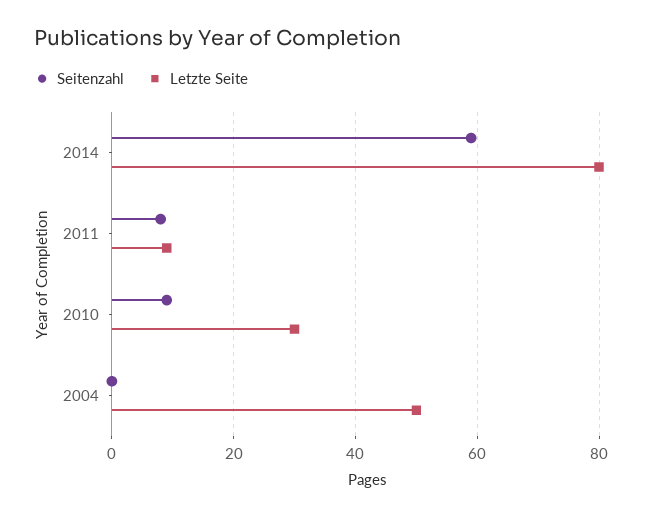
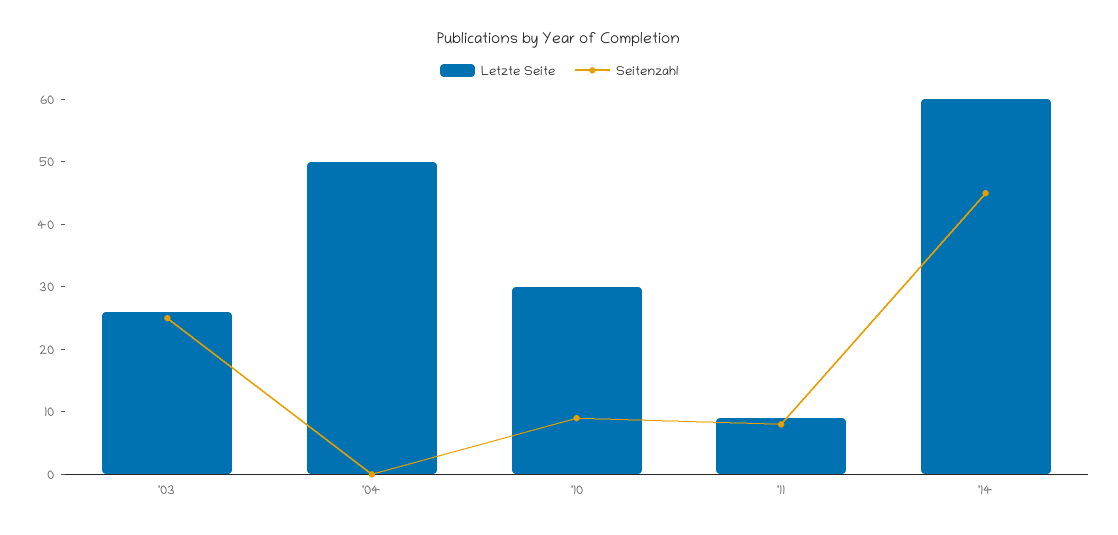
Seitenzahl, 2014: 60 -> 45
Letzte Seite, 2014: 80 -> 60
Letzte Seite, '03: none -> 25
Seitenzahl, '03: none -> 25

